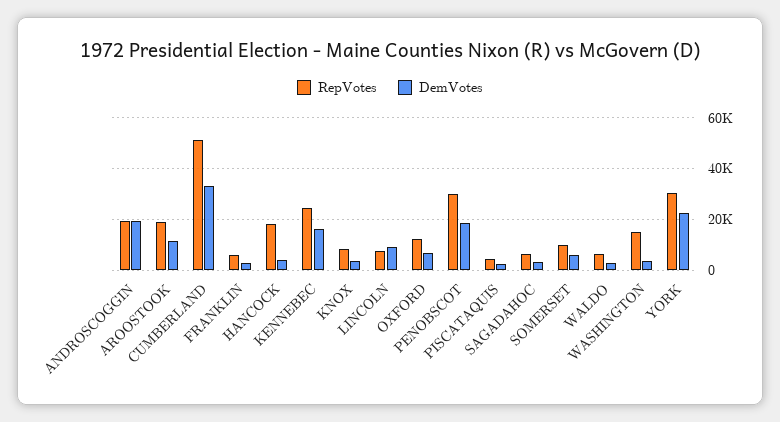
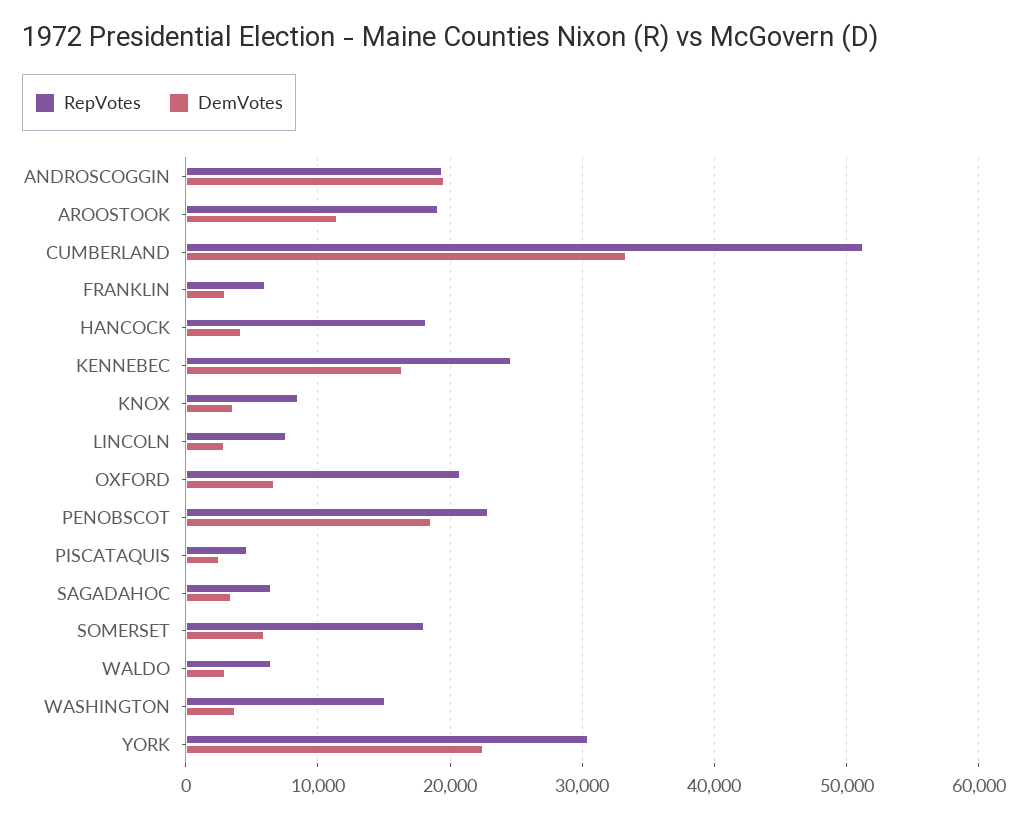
DemVotes, LINCOLN: 10000 -> 3000
RepVotes, OXFORD: 12500 -> 21000
RepVotes, PENOBSCOT: 30000 -> 23000
RepVotes, SOMERSET: 10000 -> 18000

